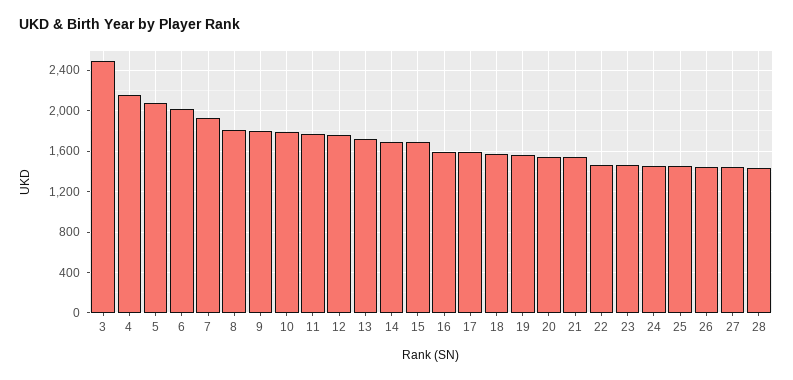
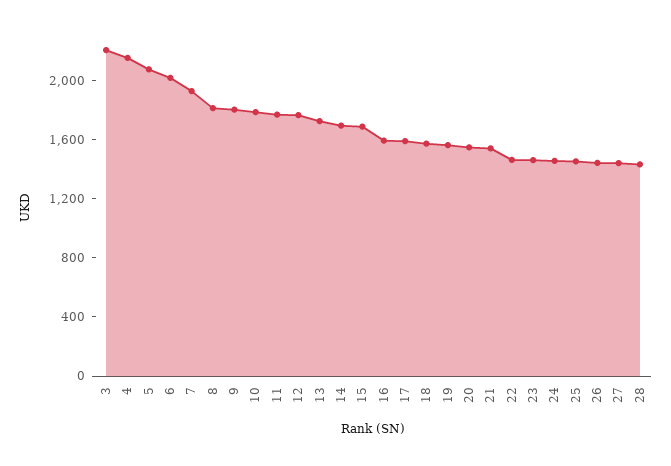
3: 2500 -> 2200

